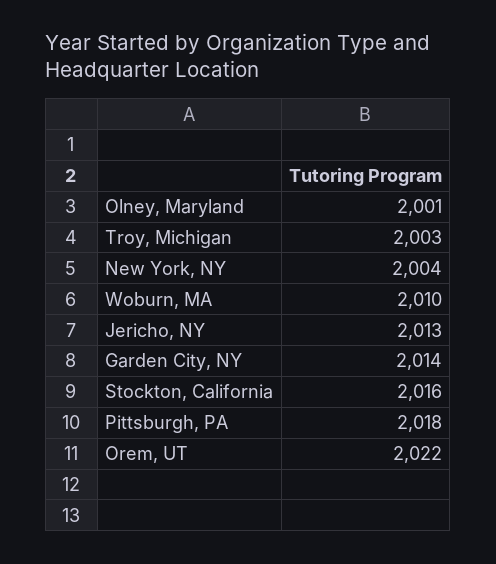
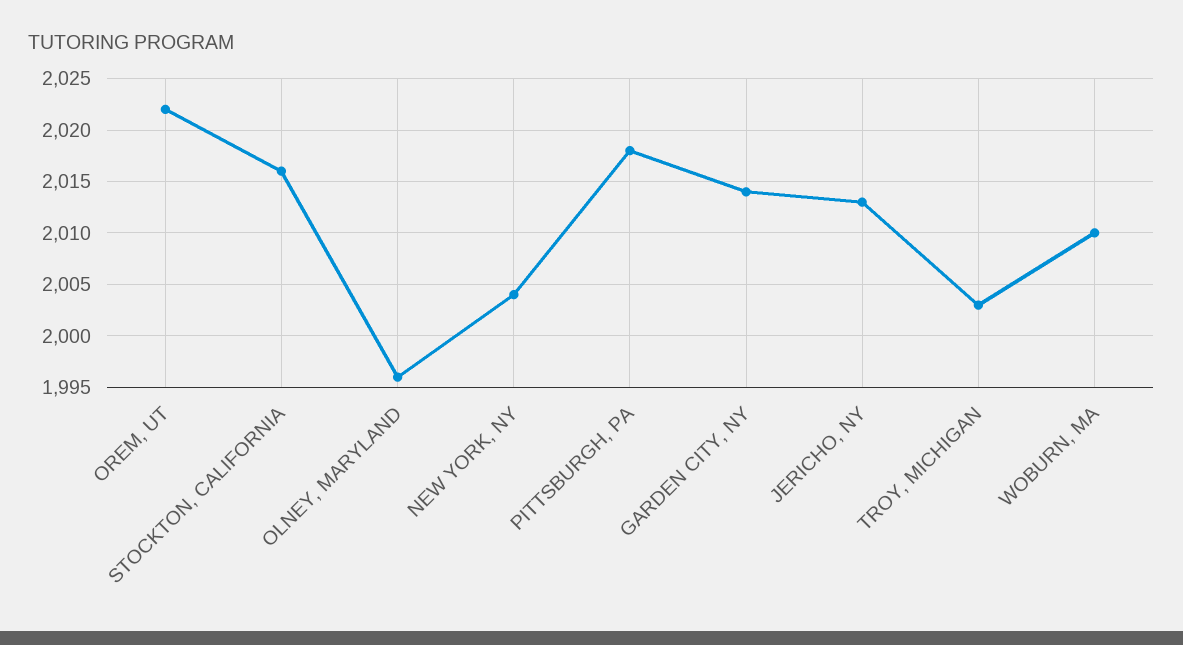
Olney, Maryland: 2001 -> 1996

